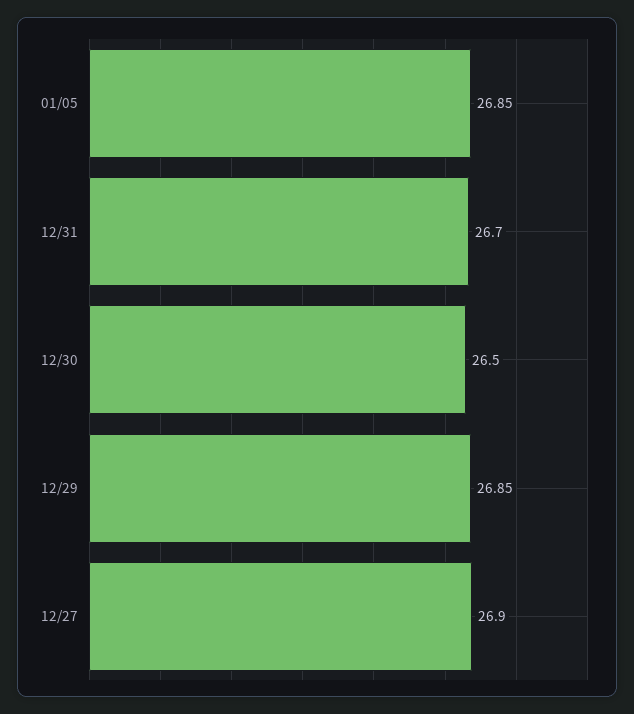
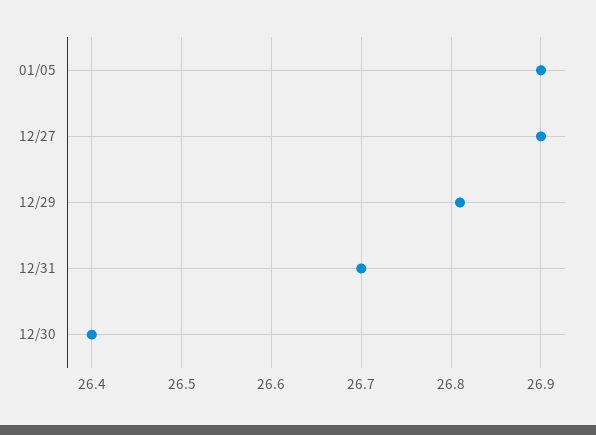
01/05: 26.85 -> 26.9
12/30: 26.5 -> 26.4
12/29: 26.85 -> 26.81

